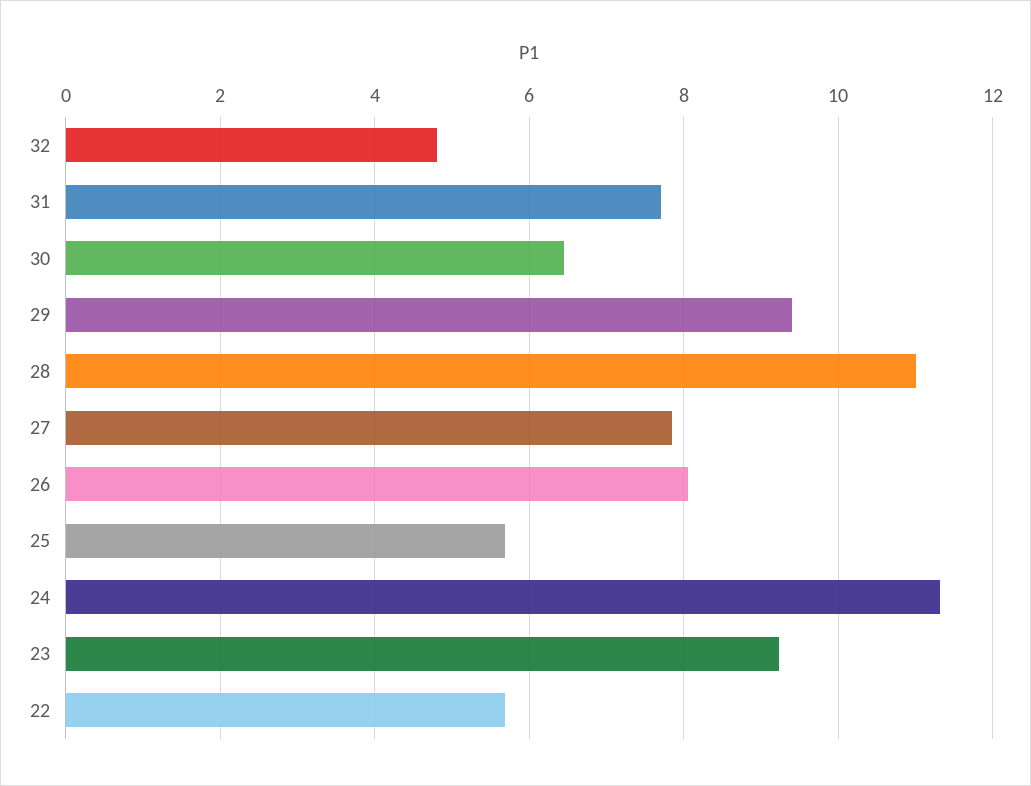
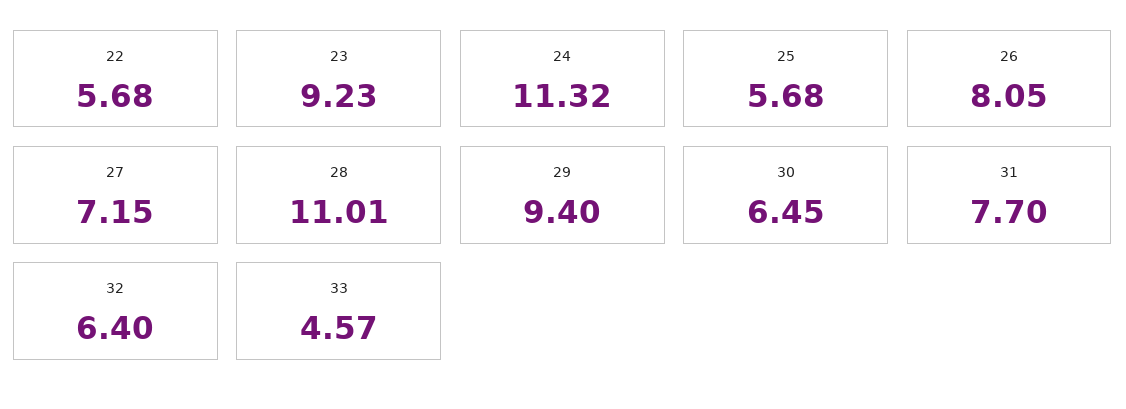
32: 4.8 -> 6.4
27: 7.8 -> 7.15
33: none -> 4.57

